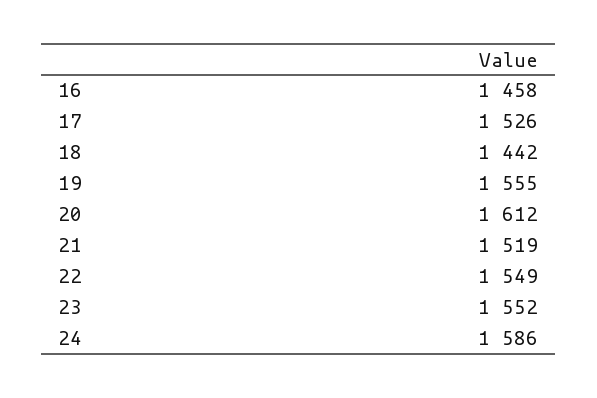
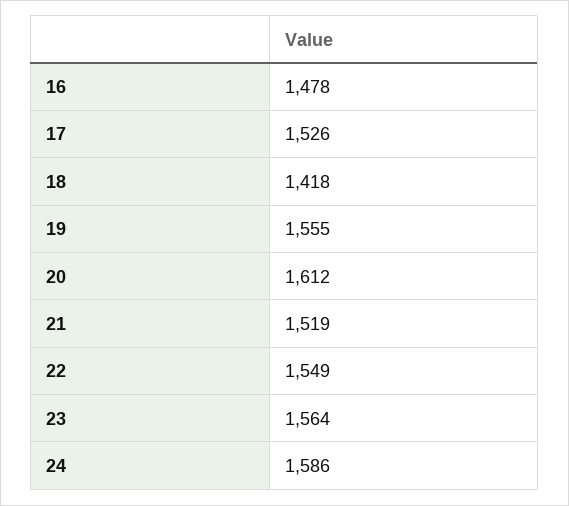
16: 1458 -> 1478
18: 1442 -> 1418
23: 1552 -> 1564

